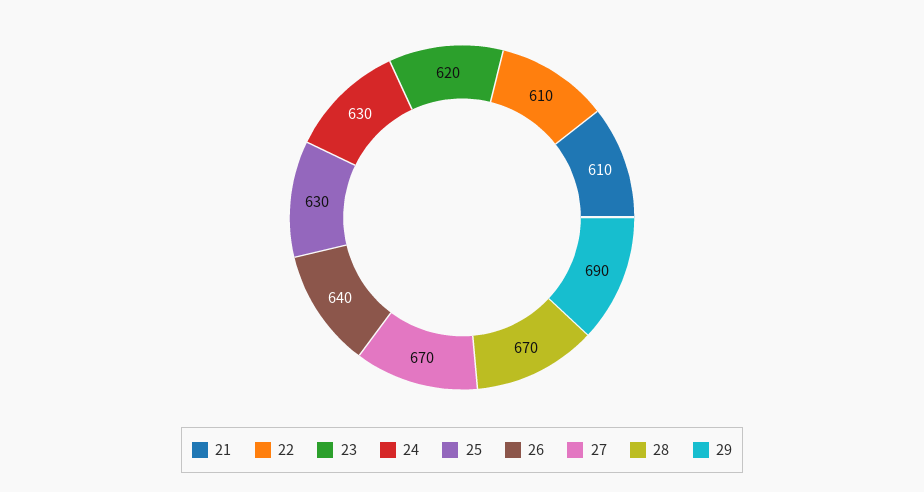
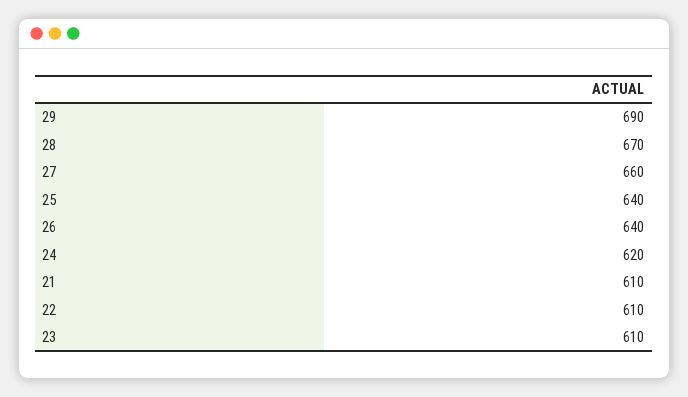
23: 620 -> 610
24: 630 -> 620
25: 630 -> 640
27: 670 -> 660

